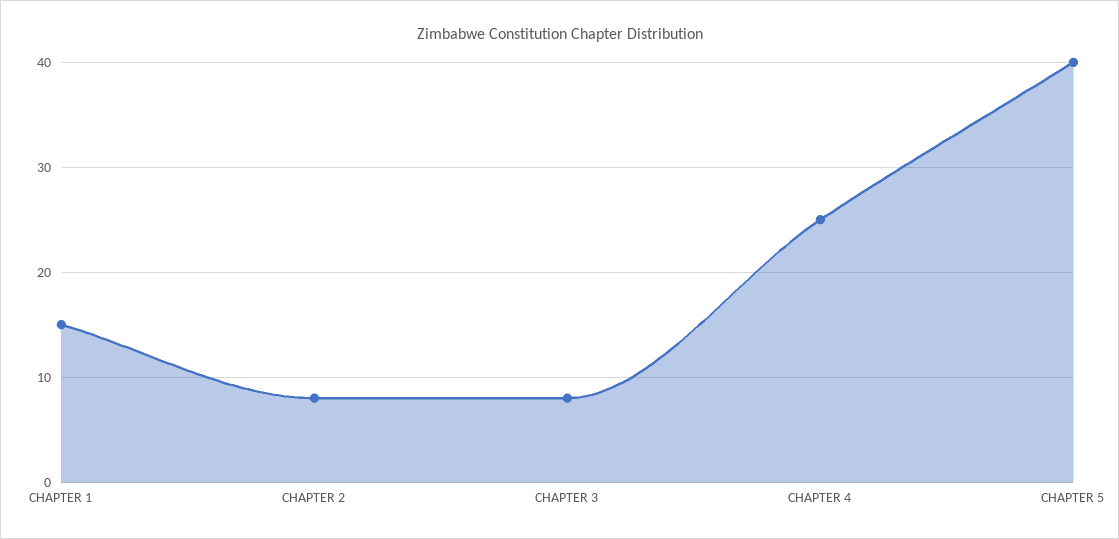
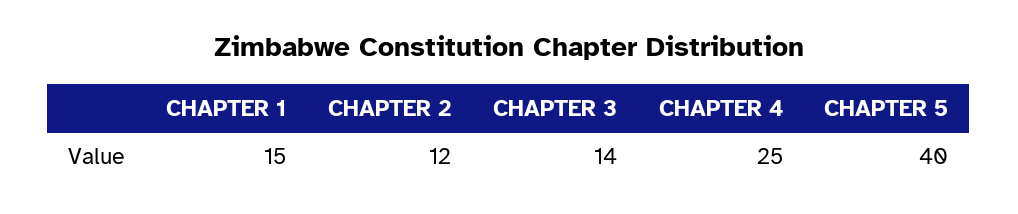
CHAPTER 2: 8 -> 12
CHAPTER 3: 8 -> 14

